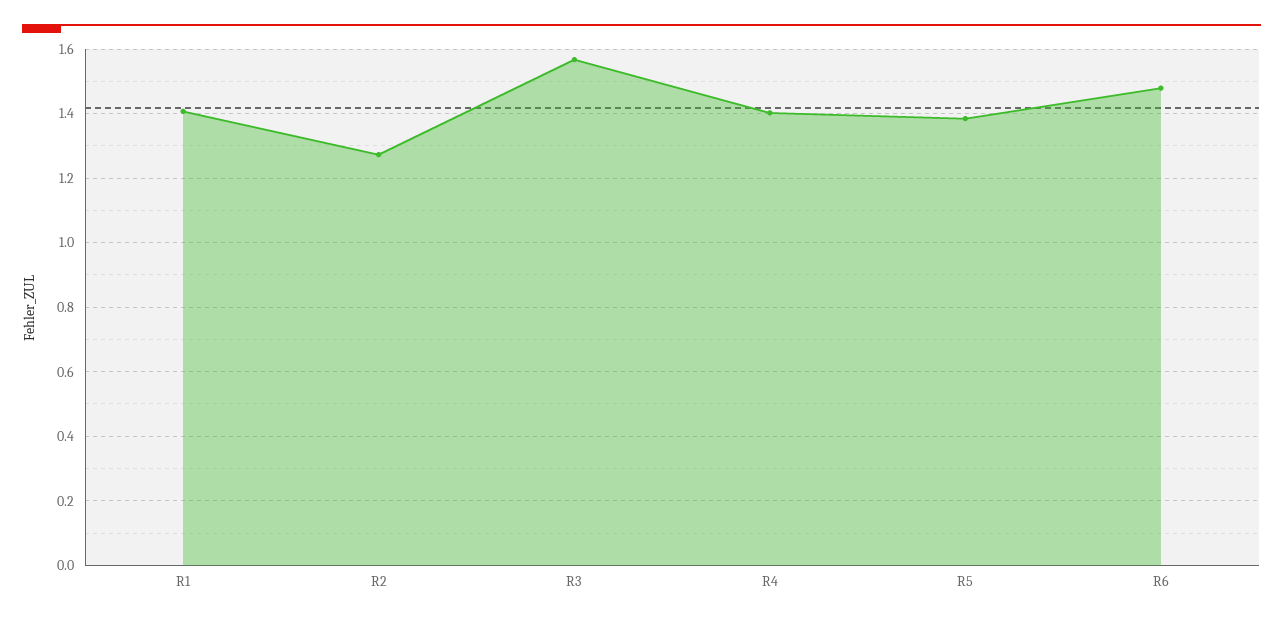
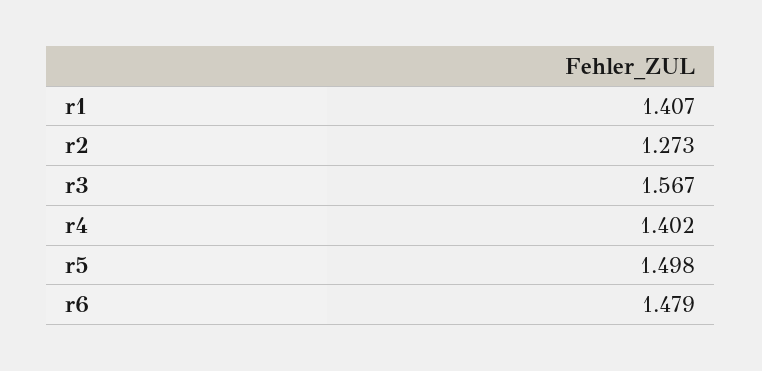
R5: 1.38 -> 1.498

